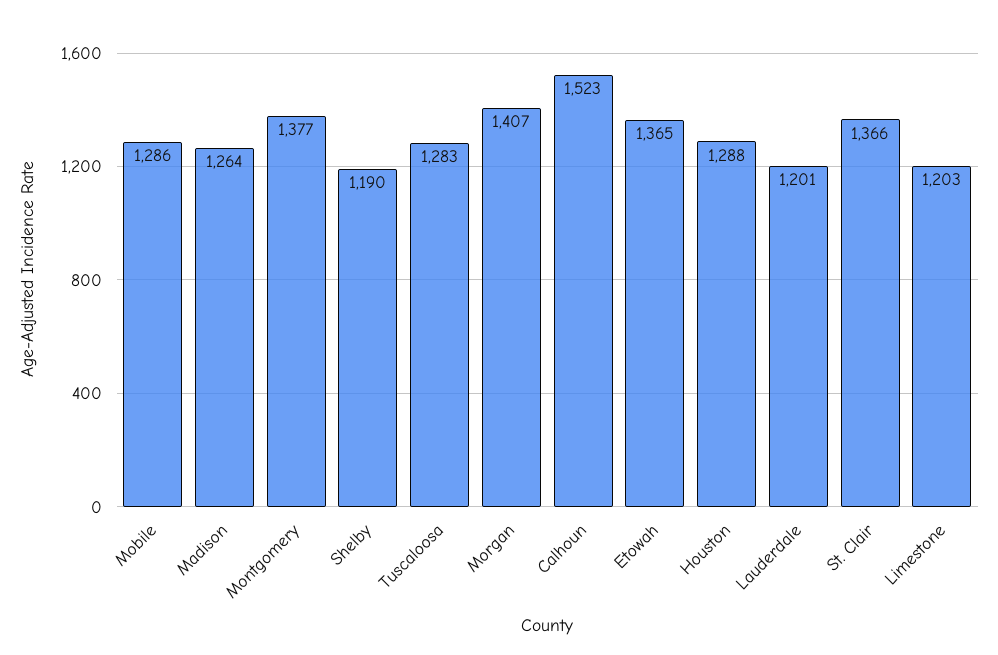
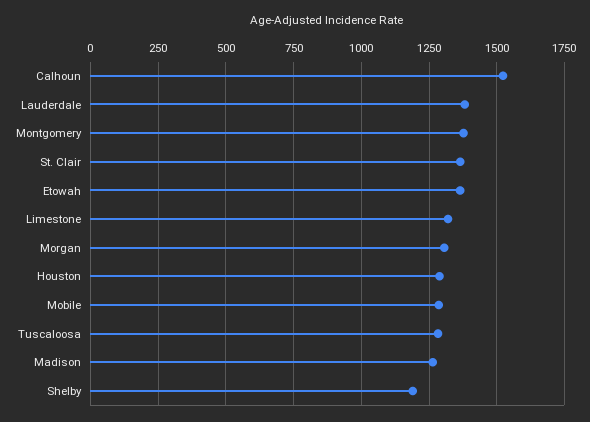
Morgan: 1407 -> 1300
Lauderdale: 1201 -> 1375
Limestone: 1203 -> 1325

